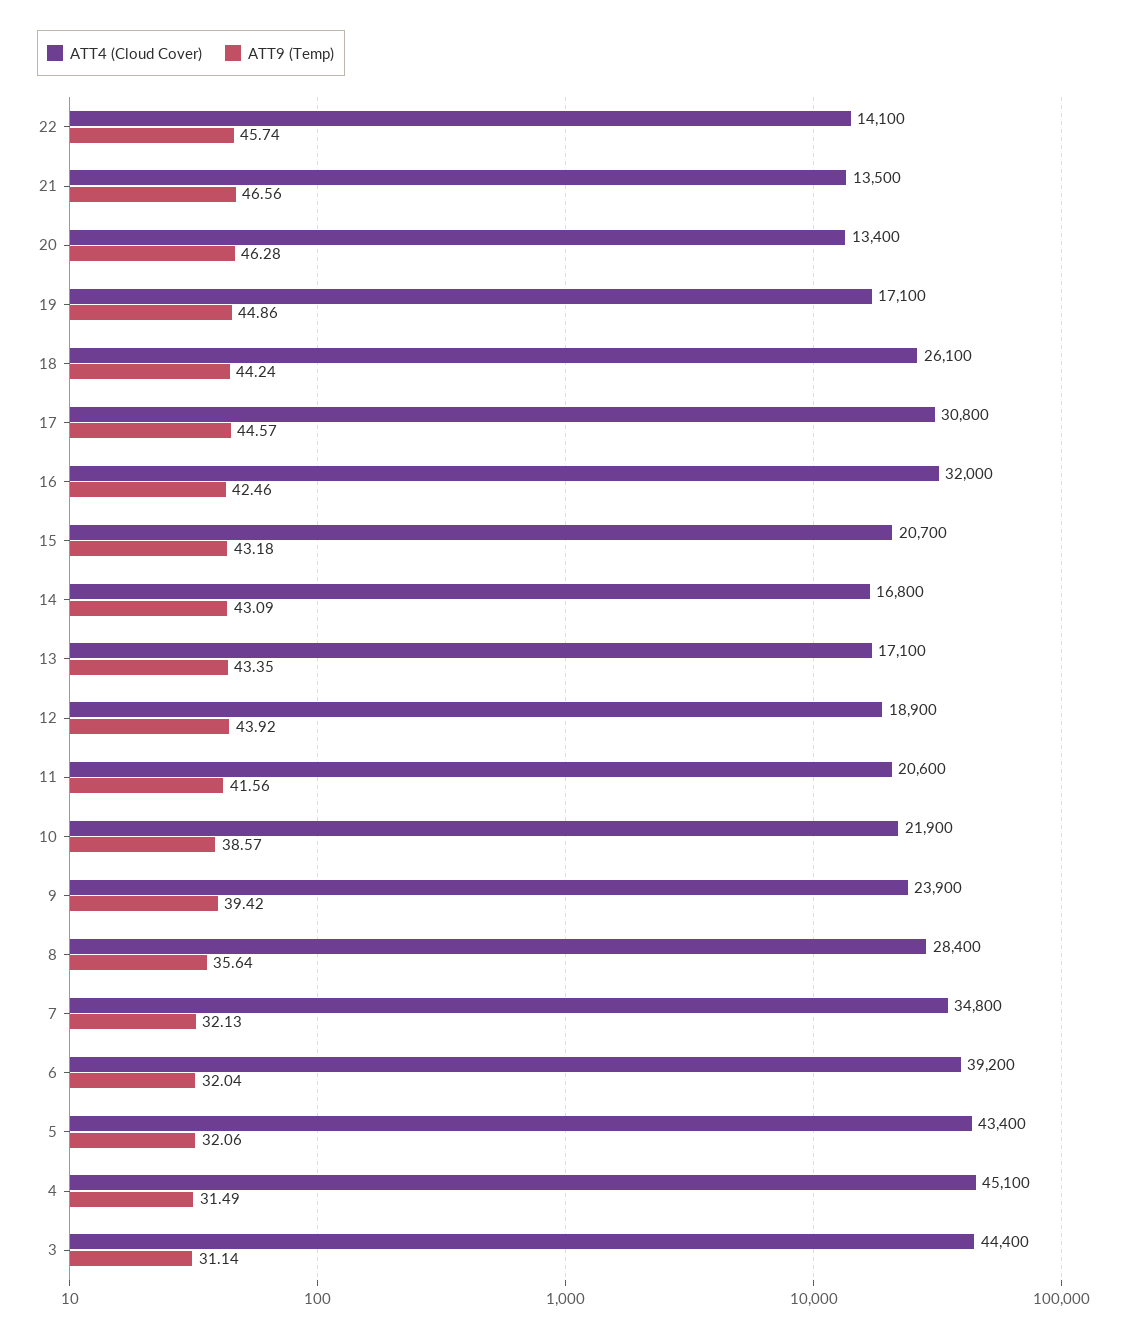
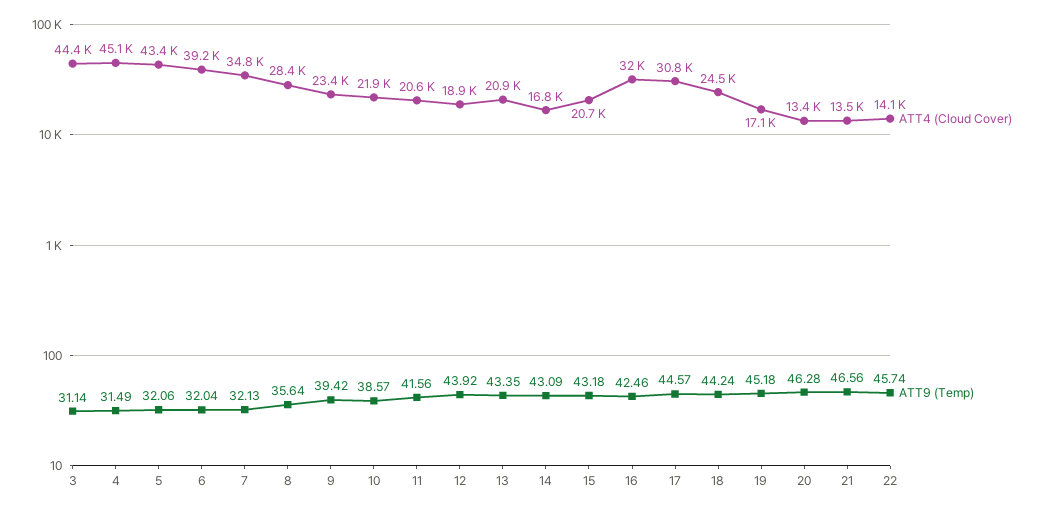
ATT9 (Temp), 19: 44.86 -> 45.18
ATT4 (Cloud Cover), 18: 26100 -> 24500
ATT4 (Cloud Cover), 13: 17100 -> 20900
ATT4 (Cloud Cover), 9: 23900 -> 23400

